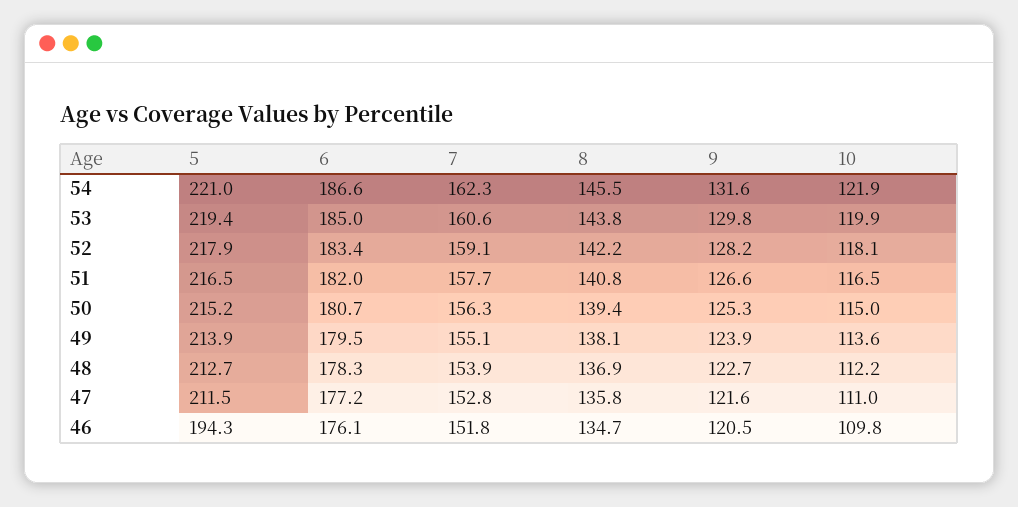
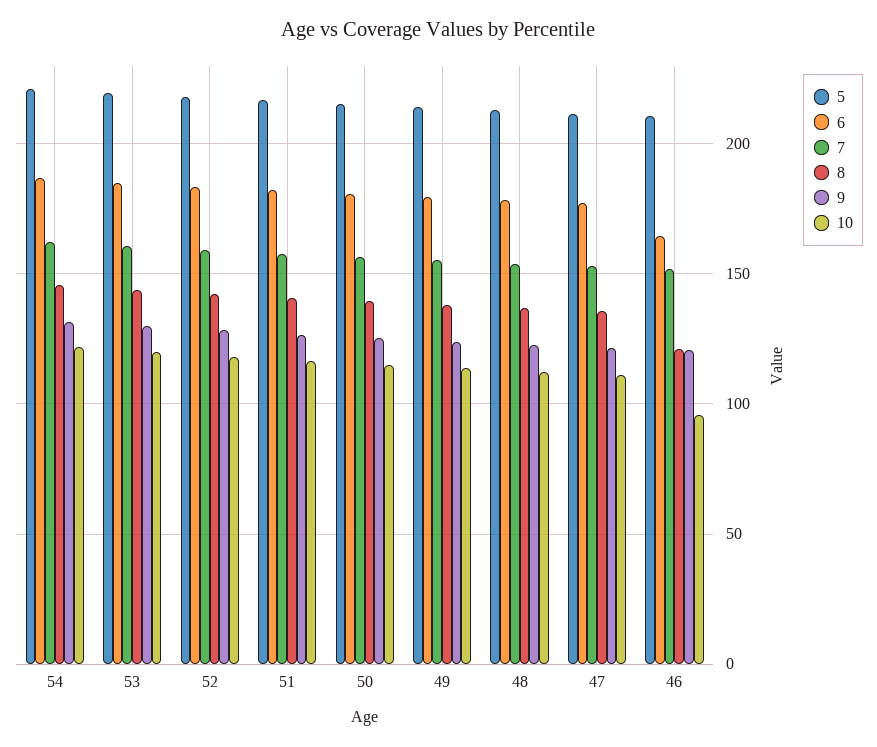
5, 46: 194.3 -> 210
6, 46: 176.1 -> 165
8, 46: 134.7 -> 120
10, 46: 109.8 -> 95

